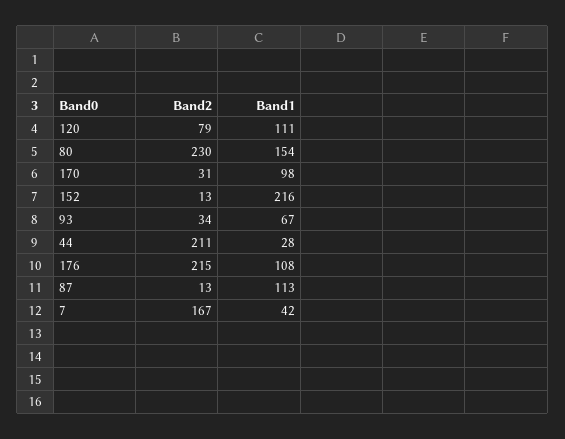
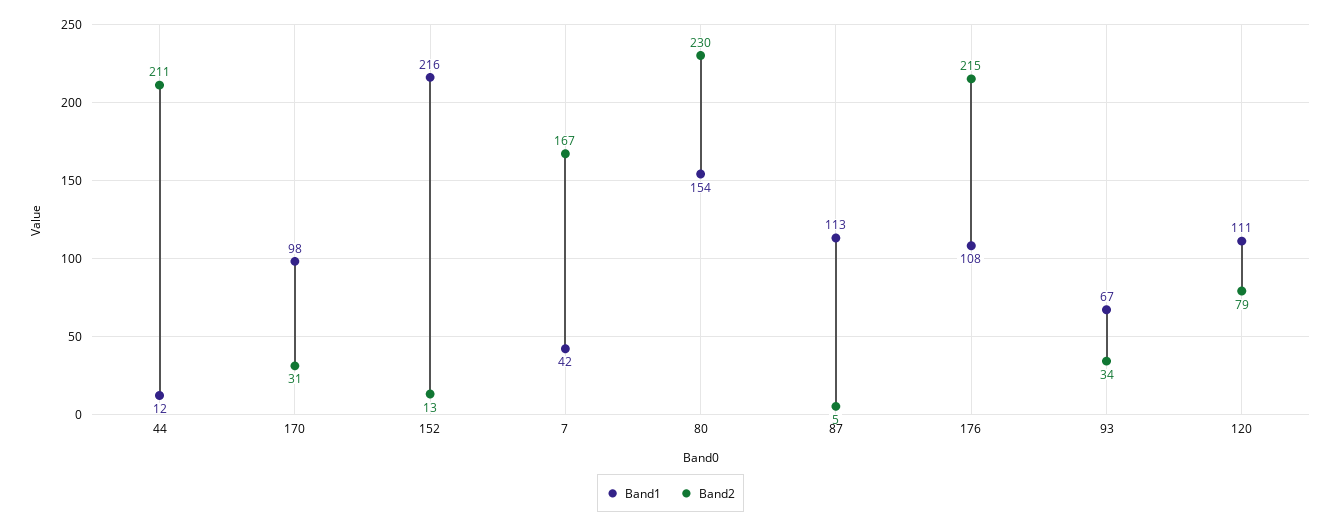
Band1, 44: 28 -> 12
Band2, 87: 13 -> 5

